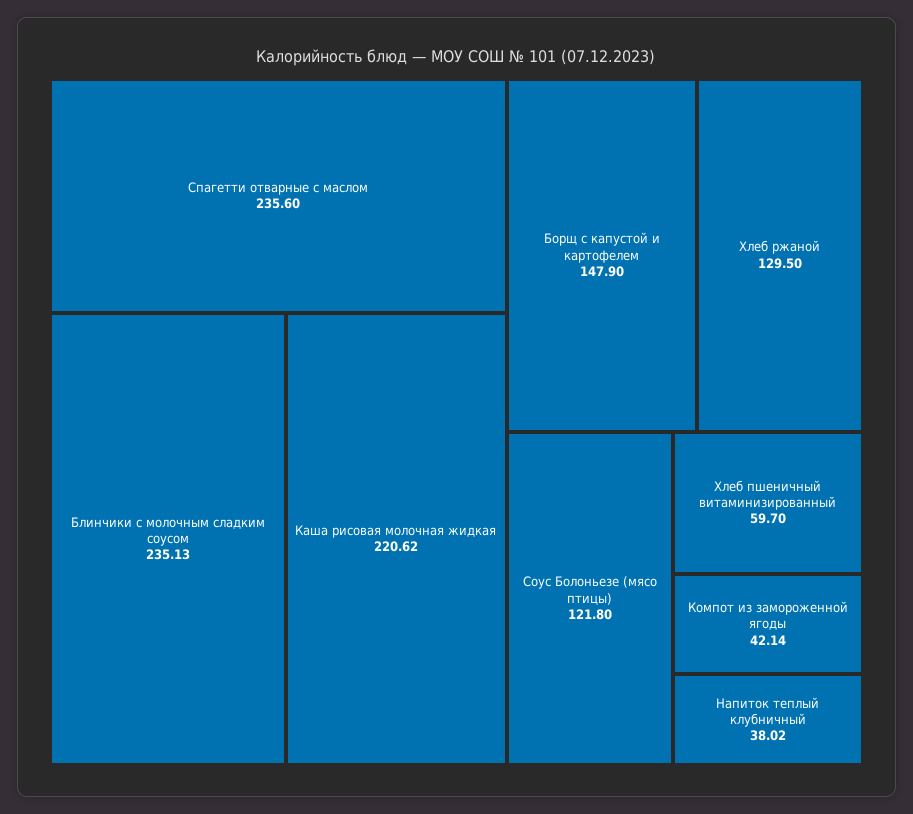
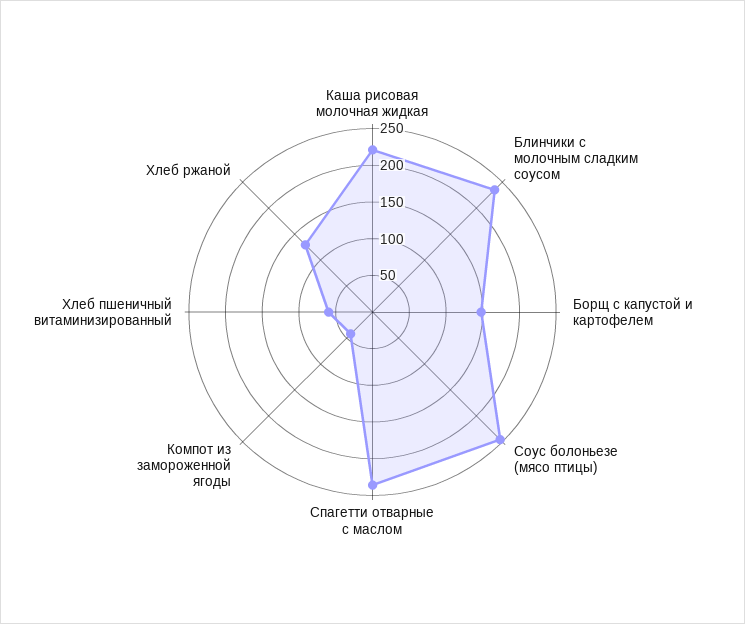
Соус Болоньезе (мясо птицы): 121.8 -> 250
Напиток теплый клубничный: 38.02 -> none

